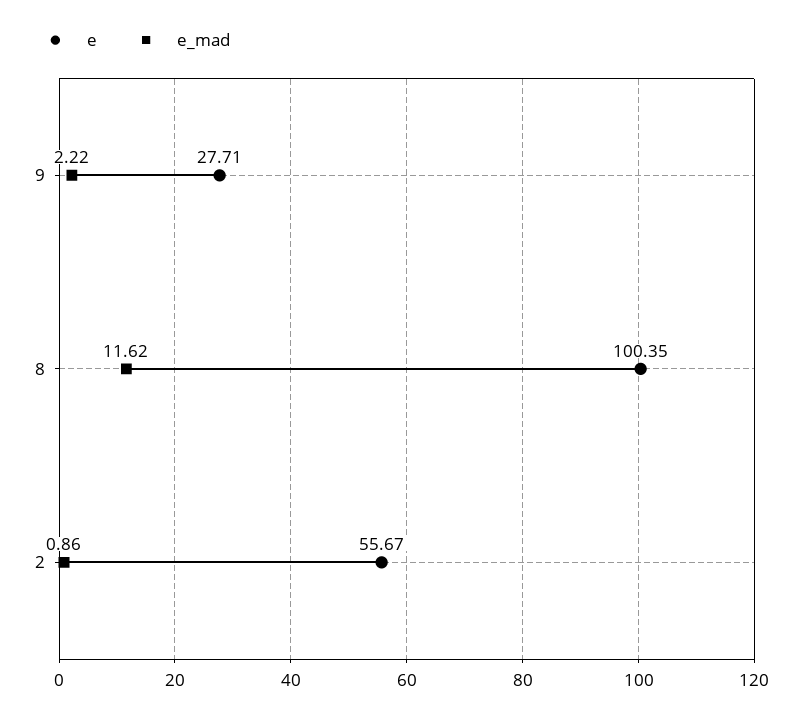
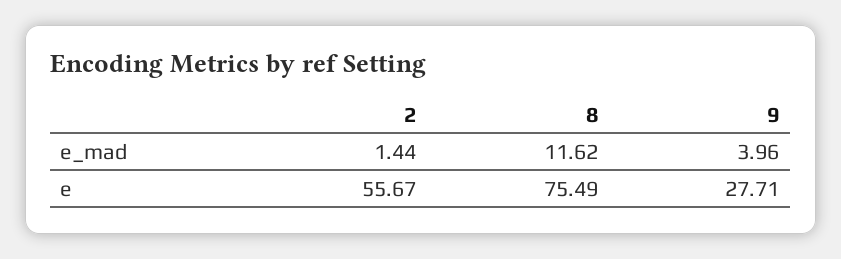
e_mad, 9: 2.22 -> 3.96
e, 8: 100.35 -> 75.49
e_mad, 2: 0.86 -> 1.44

